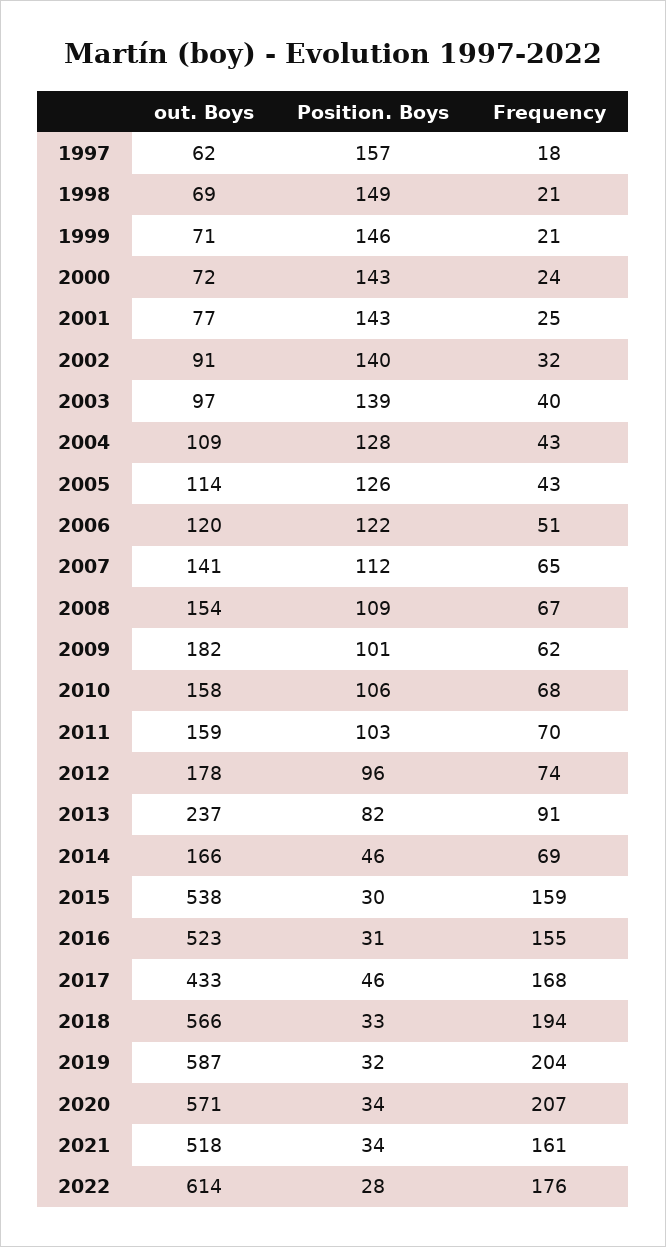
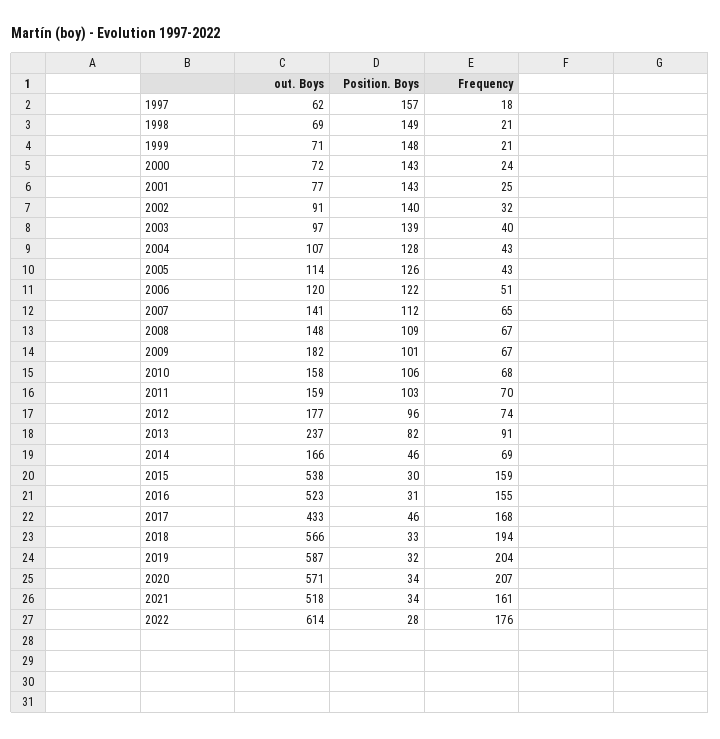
Position. Boys, 1999: 146 -> 148
out. Boys, 2004: 109 -> 107
out. Boys, 2008: 154 -> 148
Frequency, 2009: 62 -> 67
out. Boys, 2012: 178 -> 177

